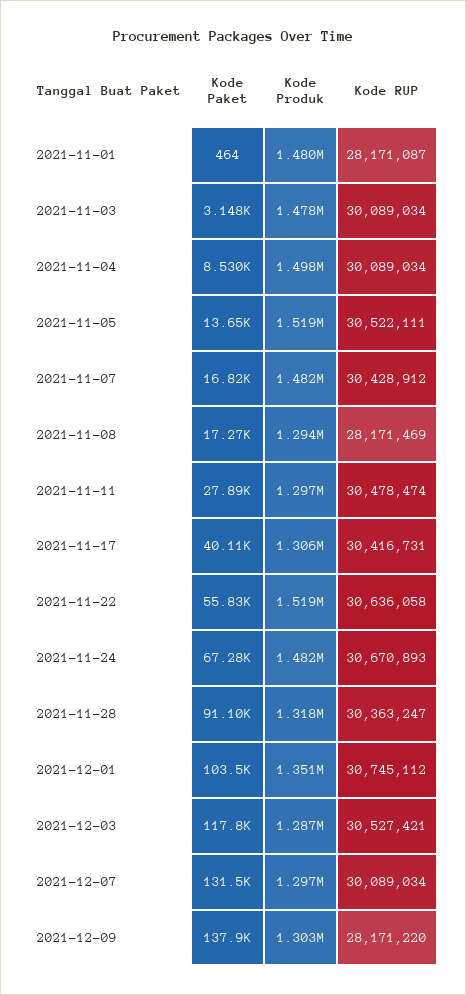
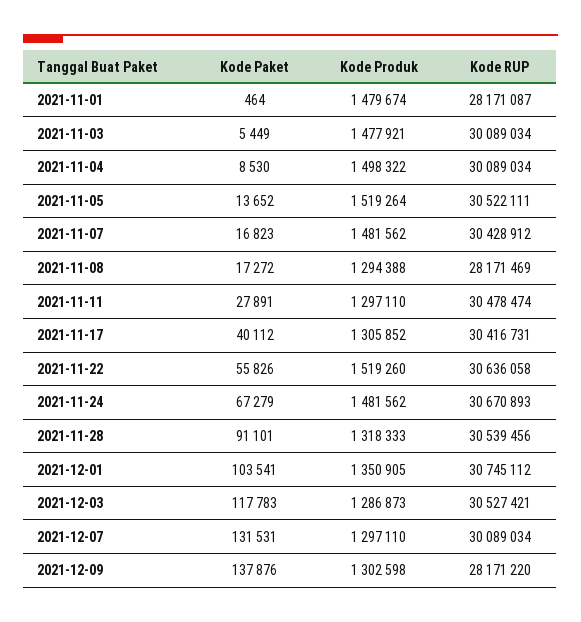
Kode Paket, 2021-11-03: 3148 -> 5449
Kode RUP, 2021-11-28: 30363247 -> 30539456

